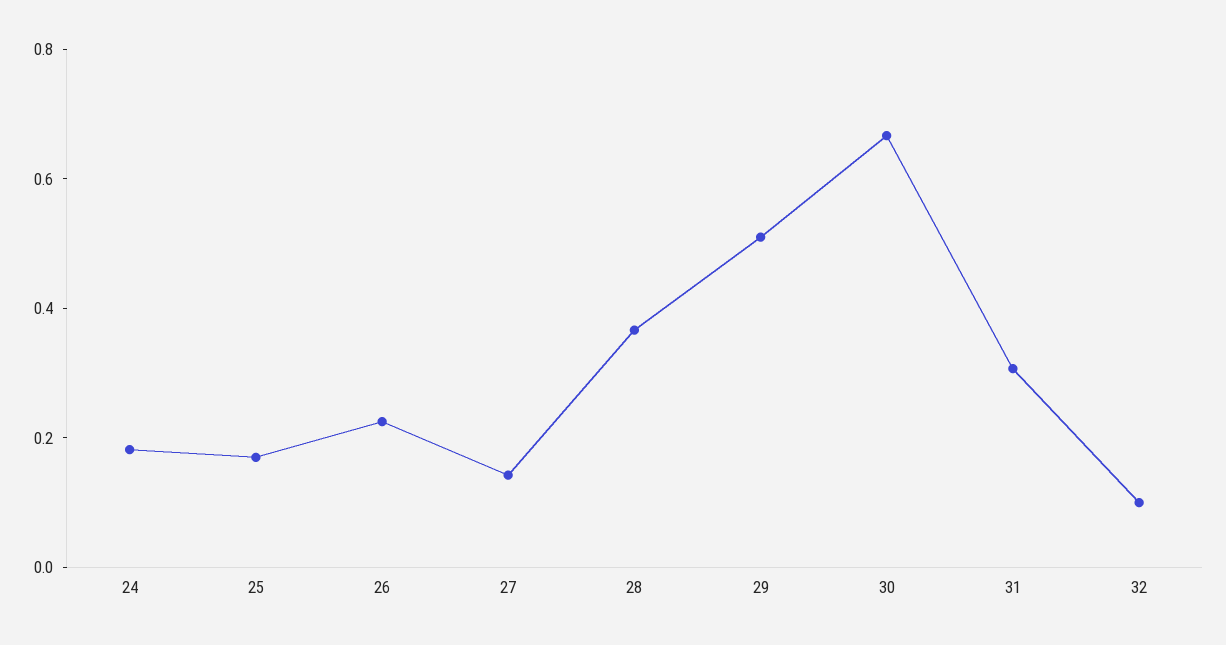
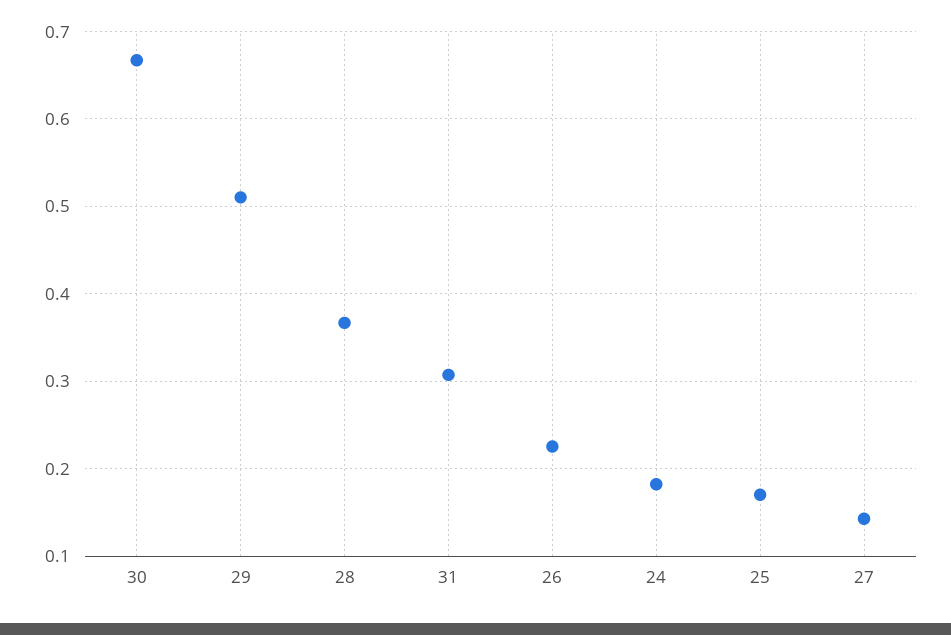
32: 0.1 -> none

